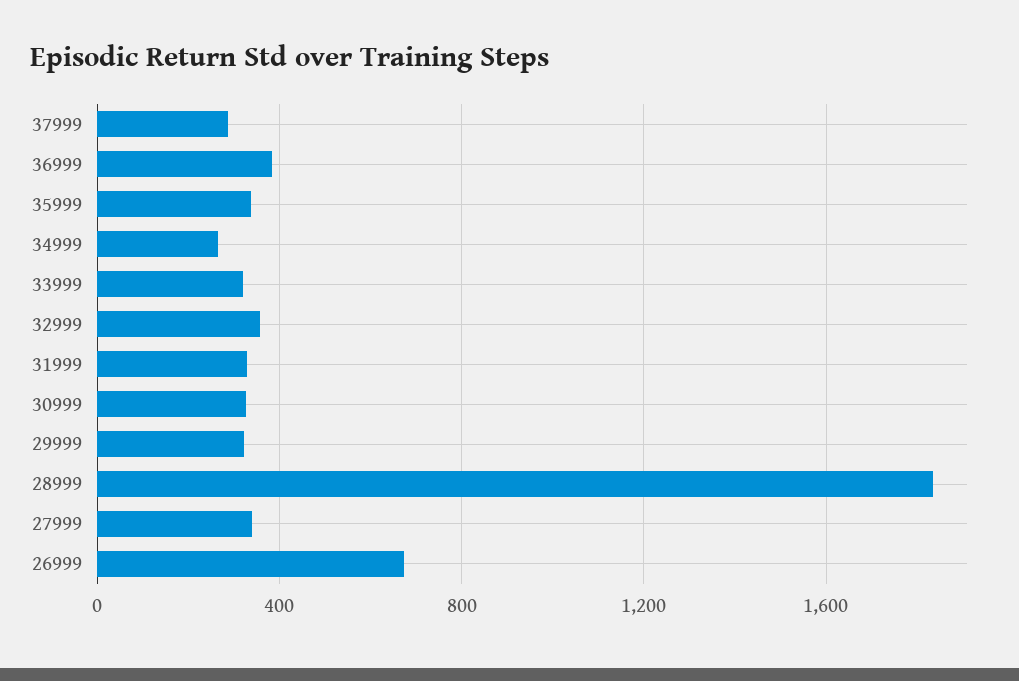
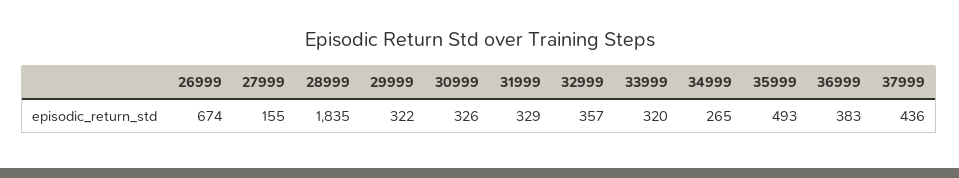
37999: 300 -> 436
35999: 350 -> 493
27999: 350 -> 155

